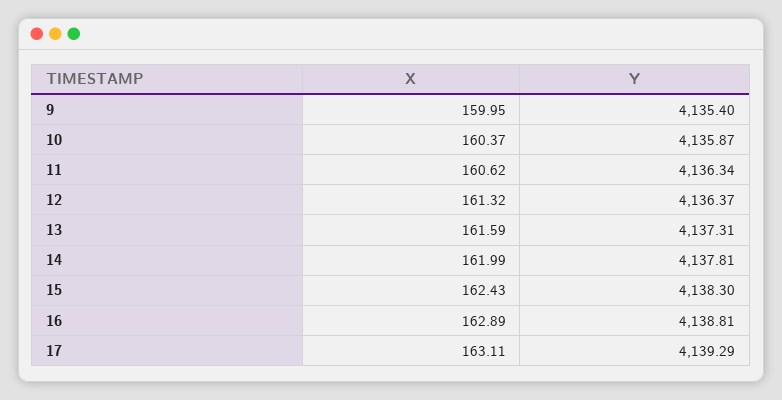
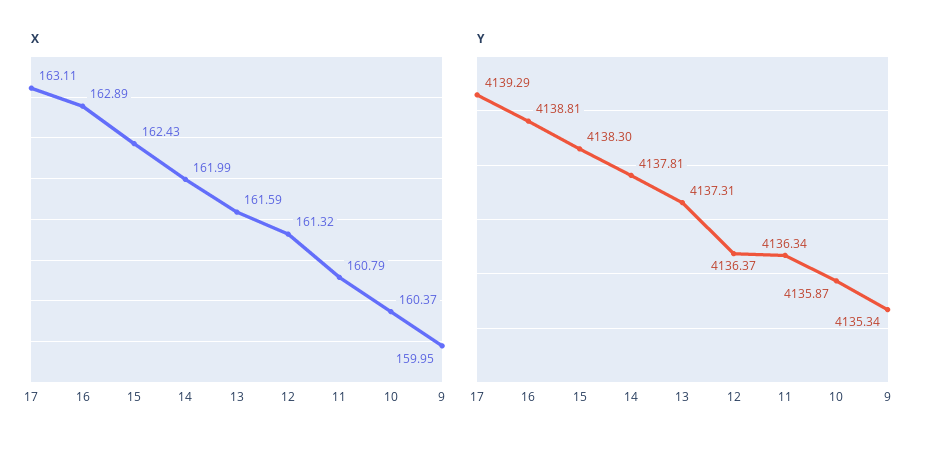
Y, 9: 4135.4 -> 4135.34
X, 11: 160.62 -> 160.79

